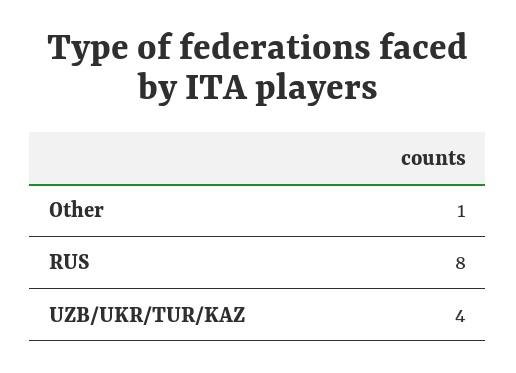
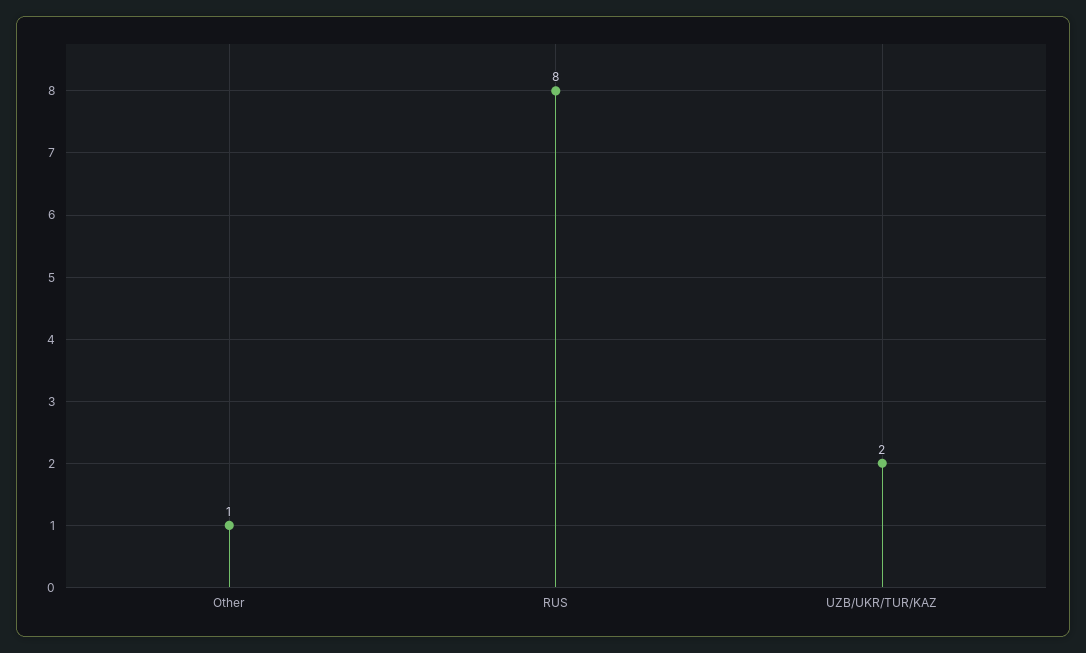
UZB/UKR/TUR/KAZ: 4 -> 2

